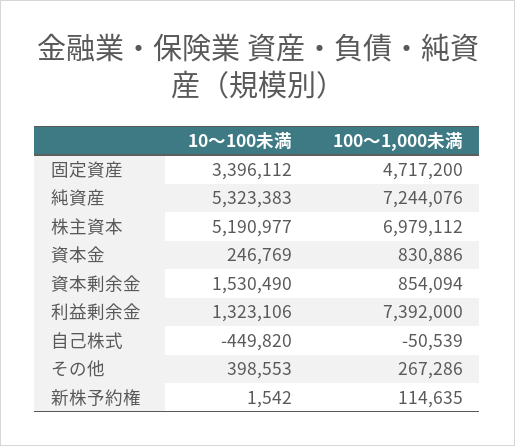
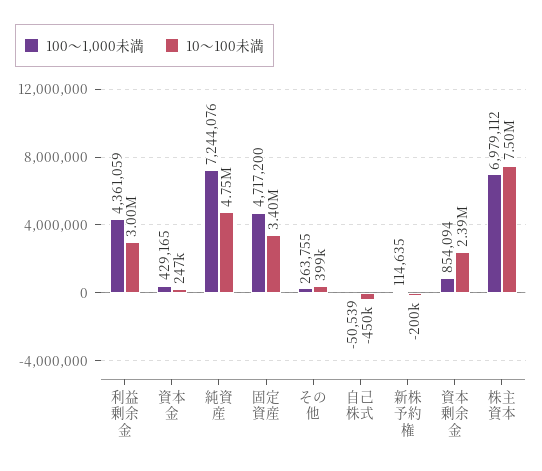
10～100未満, 純資産: 5323383 -> 4750000
10～100未満, 株主資本: 5190977 -> 7500000
100～1,000未満, 資本金: 830886 -> 429165
10～100未満, 資本剰余金: 1530490 -> 2390000
10～100未満, 利益剰余金: 1323106 -> 3000000
100～1,000未満, 利益剰余金: 7392000 -> 4361059
100～1,000未満, その他: 267286 -> 263755
10～100未満, 新株予約権: 1542 -> -200000

